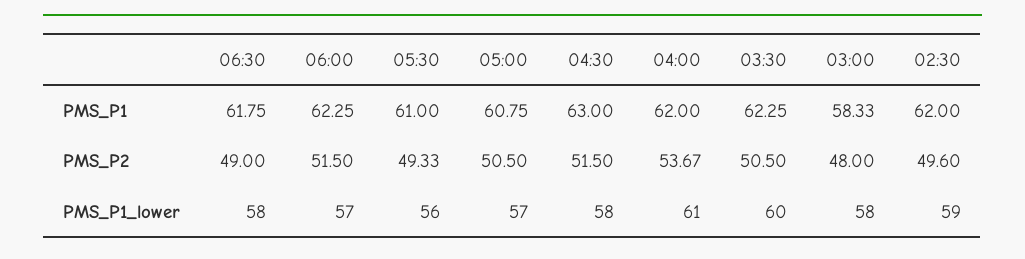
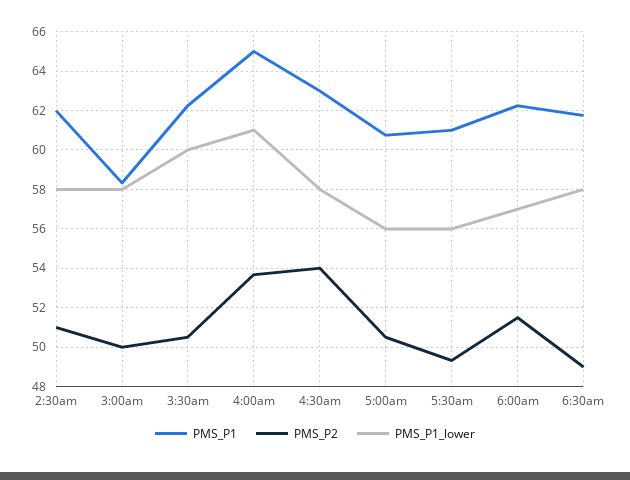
PMS_P1, 04:00: 62 -> 65
PMS_P2, 04:30: 51.5 -> 54
PMS_P2, 03:00: 48 -> 50
PMS_P2, 02:30: 49.6 -> 51
PMS_P1_lower, 05:00: 57 -> 56
PMS_P1_lower, 02:30: 59 -> 58

